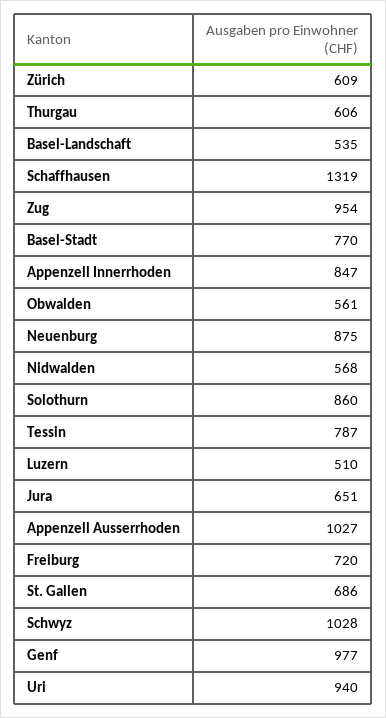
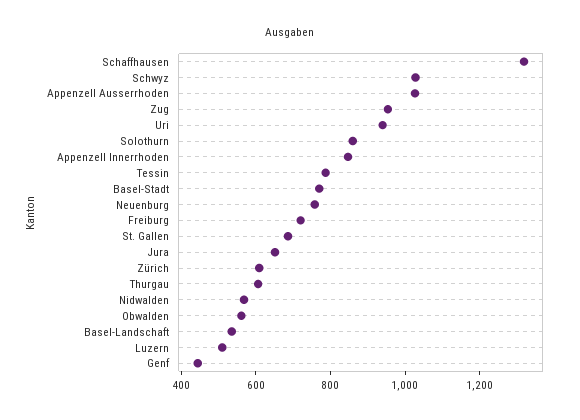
Neuenburg: 875 -> 750
Genf: 977 -> 450

